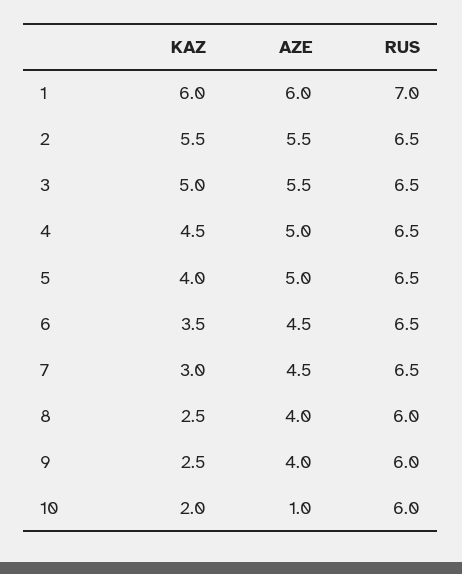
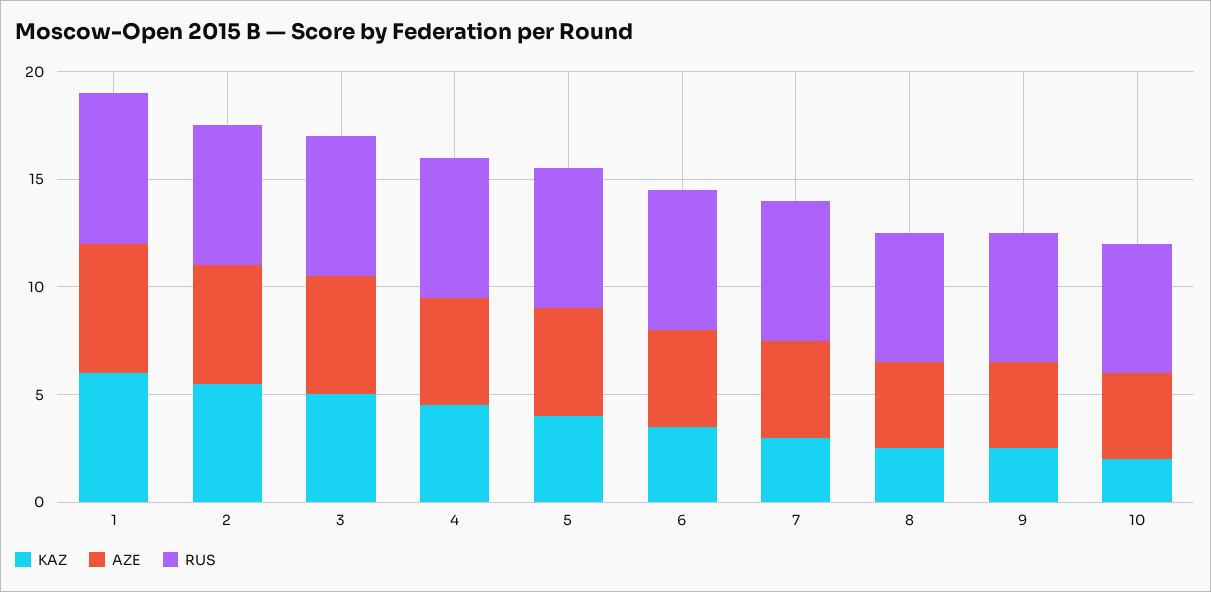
AZE, 10: 1 -> 4

